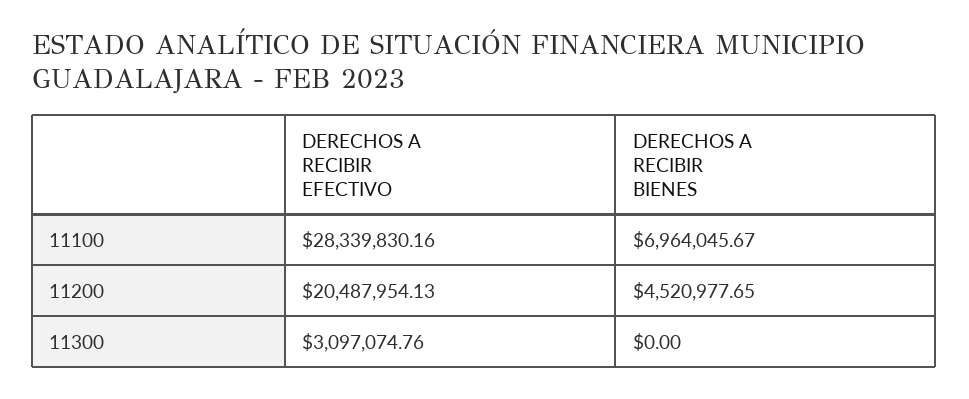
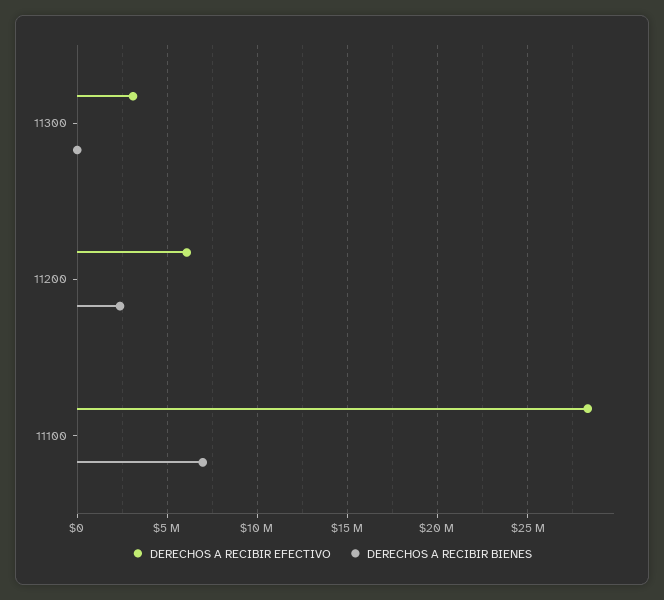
DERECHOS A RECIBIR EFECTIVO, 11200: 20487954.13 -> 6000000
DERECHOS A RECIBIR BIENES, 11200: 4520977.65 -> 2500000

